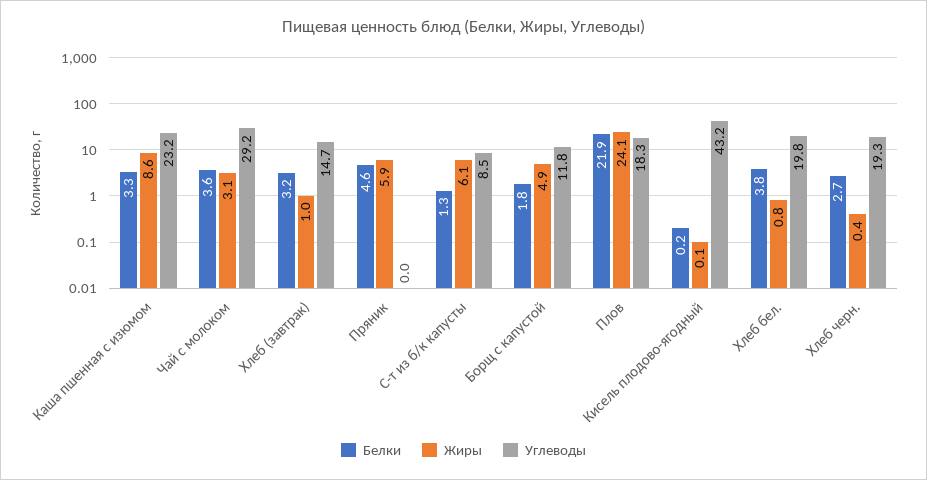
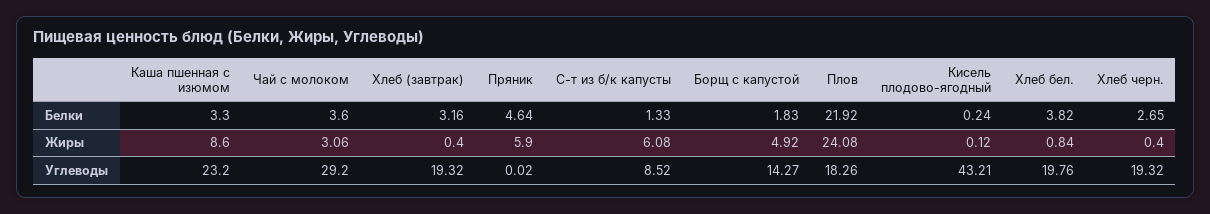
Жиры, Хлеб (завтрак): 1 -> 0.4
Углеводы, Хлеб (завтрак): 14.7 -> 19.32
Углеводы, Борщ с капустой: 11.8 -> 14.27

